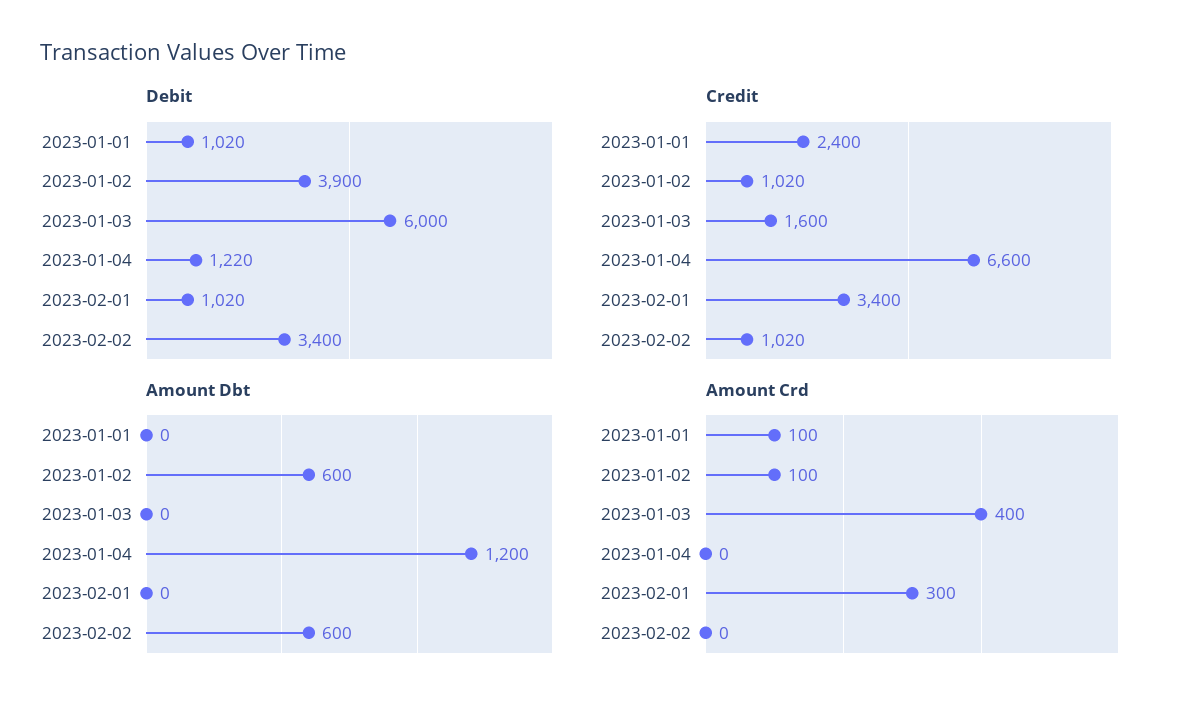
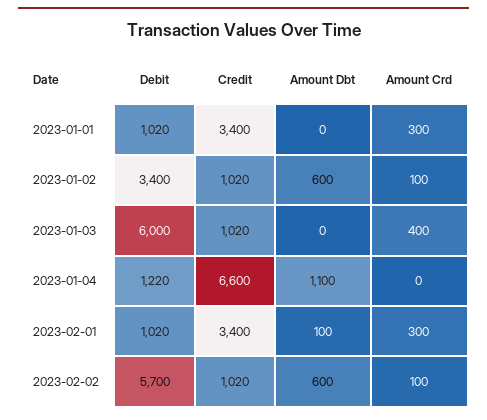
Debit, 2023-01-02: 3900 -> 3400
Debit, 2023-02-02: 3400 -> 5700
Credit, 2023-01-01: 2400 -> 3400
Credit, 2023-01-03: 1600 -> 1020
Amount Dbt, 2023-01-04: 1200 -> 1100
Amount Dbt, 2023-02-01: 0 -> 100
Amount Crd, 2023-01-01: 100 -> 300
Amount Crd, 2023-02-02: 0 -> 100

